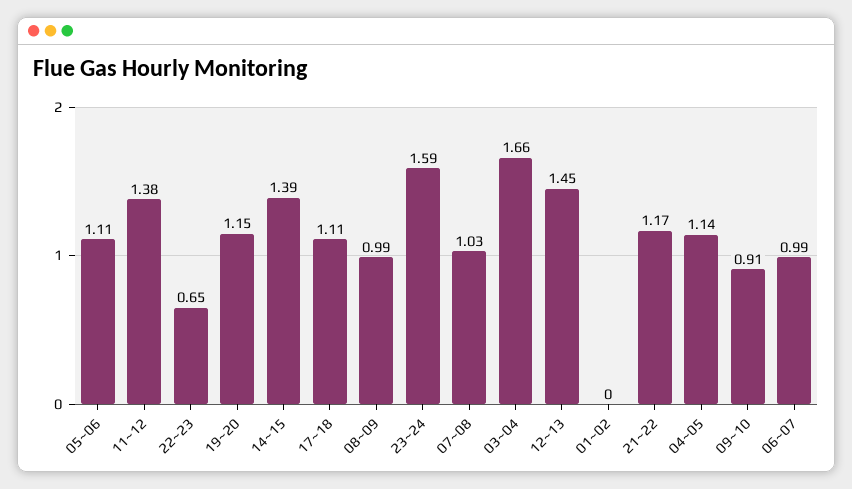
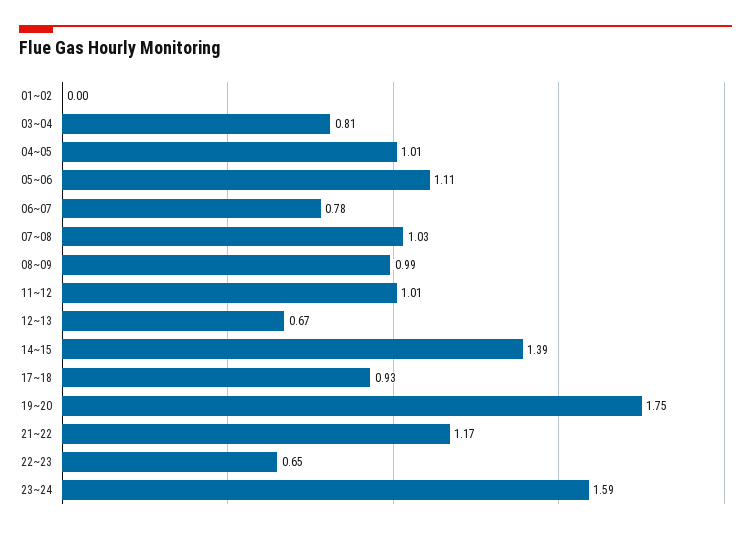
11~12: 1.38 -> 1.01
19~20: 1.15 -> 1.75
17~18: 1.11 -> 0.93
03~04: 1.66 -> 0.81
12~13: 1.45 -> 0.67
04~05: 1.14 -> 1.01
09~10: 0.91 -> none
06~07: 0.99 -> 0.78

